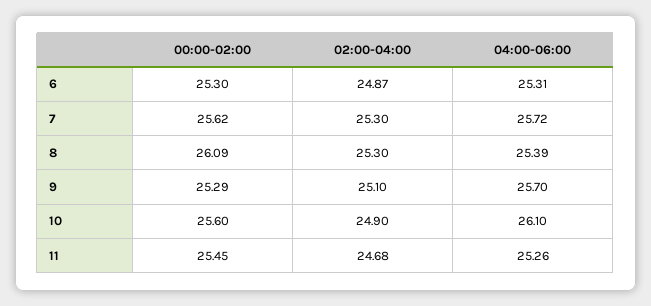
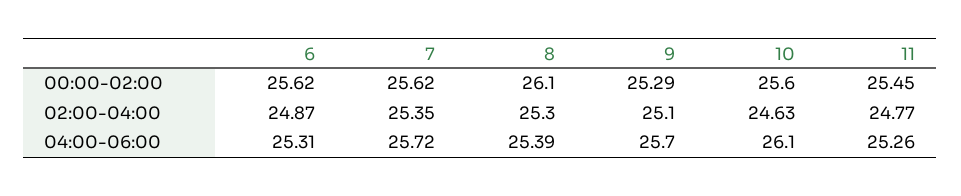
00:00-02:00, 6: 25.3 -> 25.62
02:00-04:00, 7: 25.3 -> 25.35
00:00-02:00, 8: 26.09 -> 26.1
02:00-04:00, 10: 24.9 -> 24.63
02:00-04:00, 11: 24.68 -> 24.77

